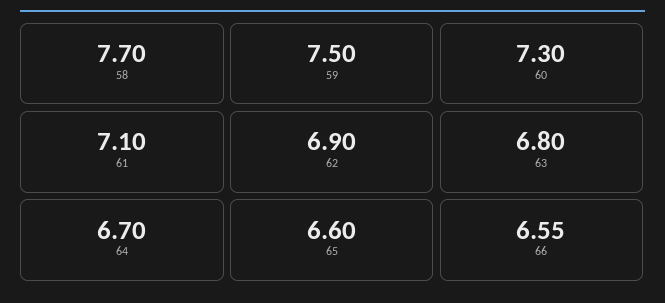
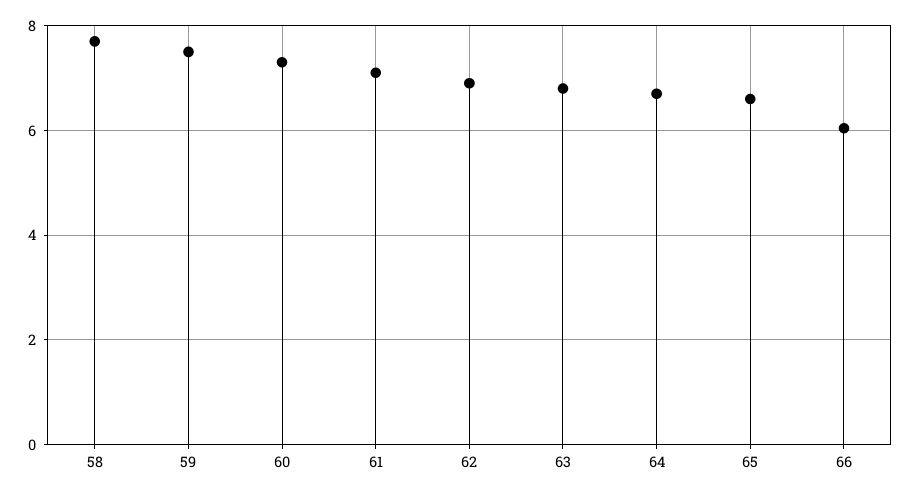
66: 6.55 -> 6

